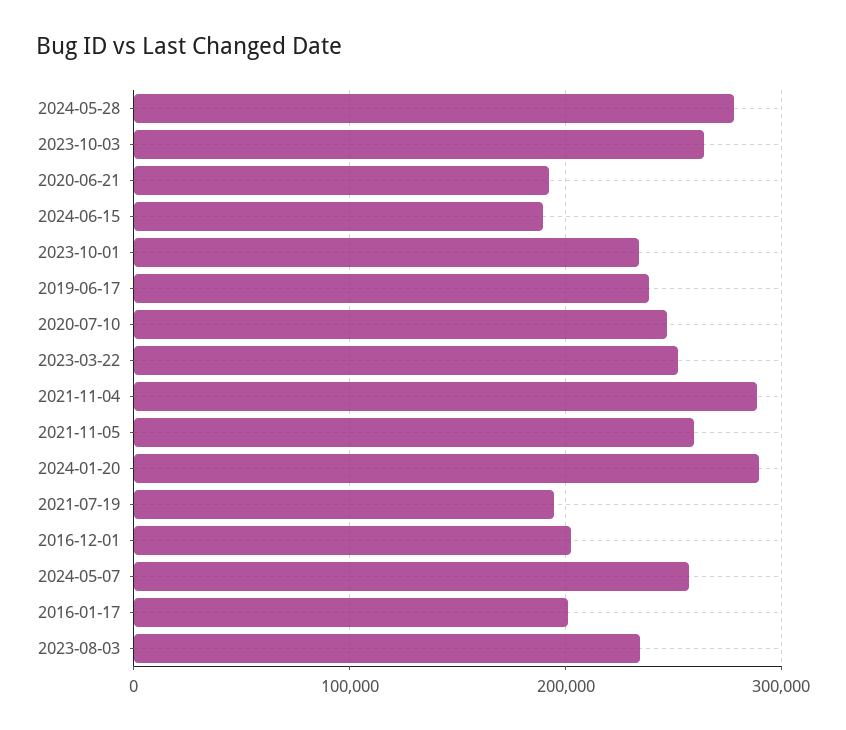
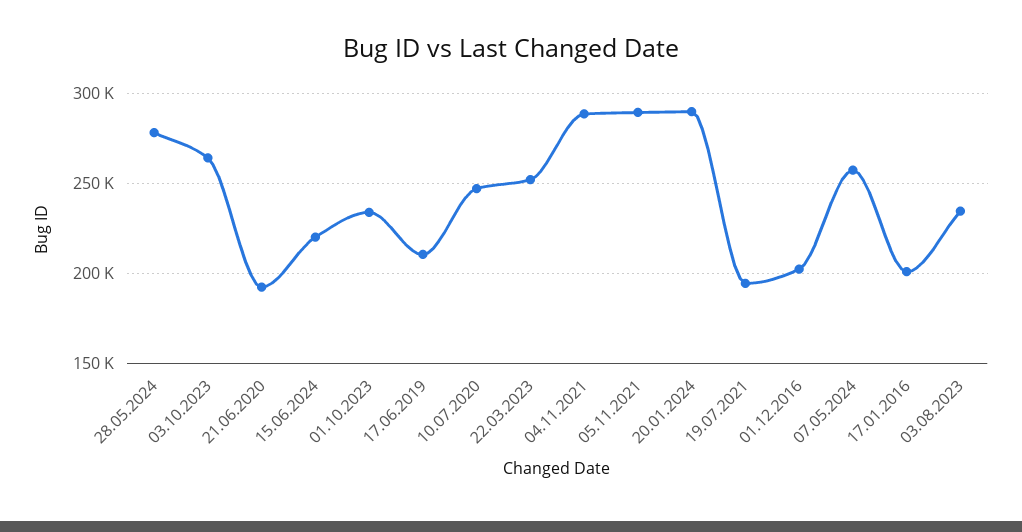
2024-06-15: 190000 -> 220000
2019-06-17: 240000 -> 210000
2021-11-05: 260000 -> 290000

